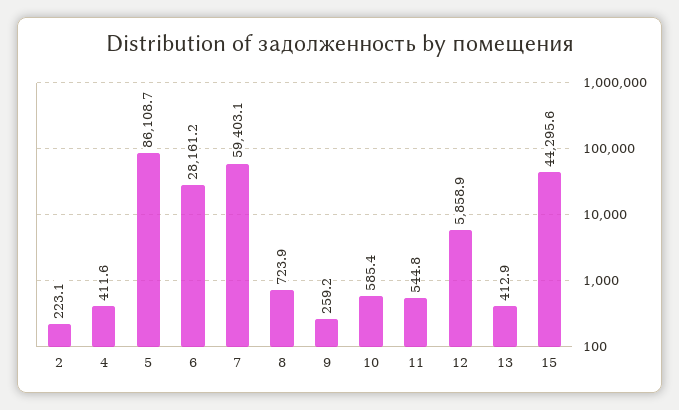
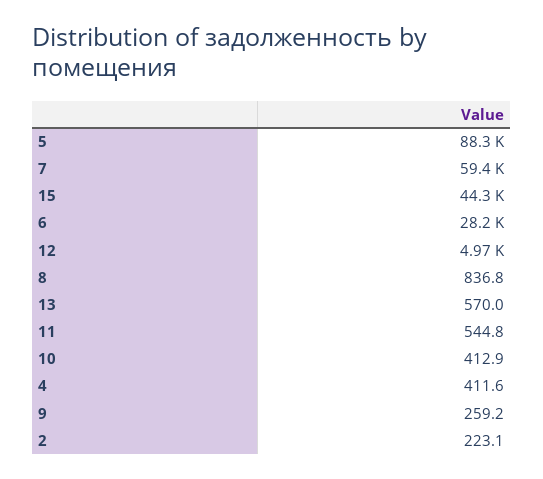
5: 86108.7 -> 88300
8: 723.9 -> 836.8
10: 585.4 -> 412.9
12: 5858.9 -> 4970
13: 412.9 -> 570

